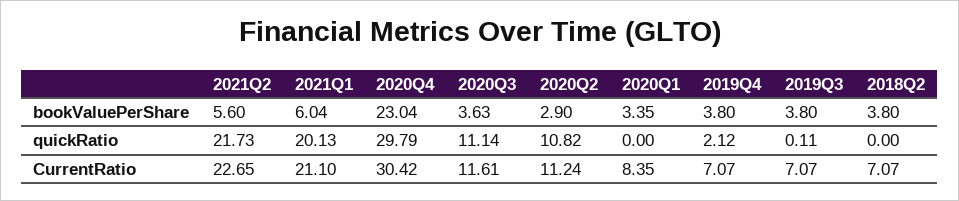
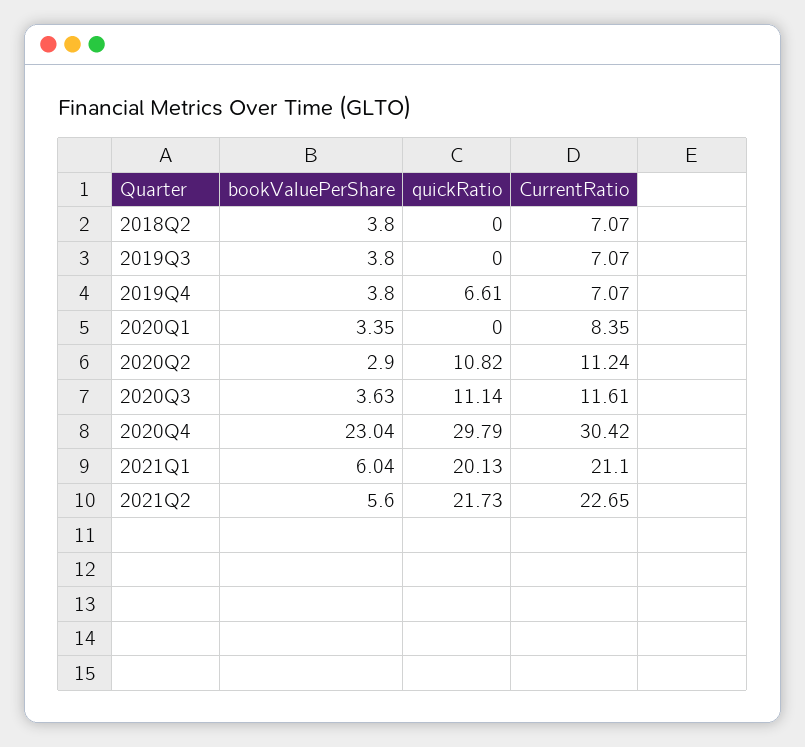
2019Q4, quickRatio: 2.12 -> 6.61
2019Q3, quickRatio: 0.11 -> 0

